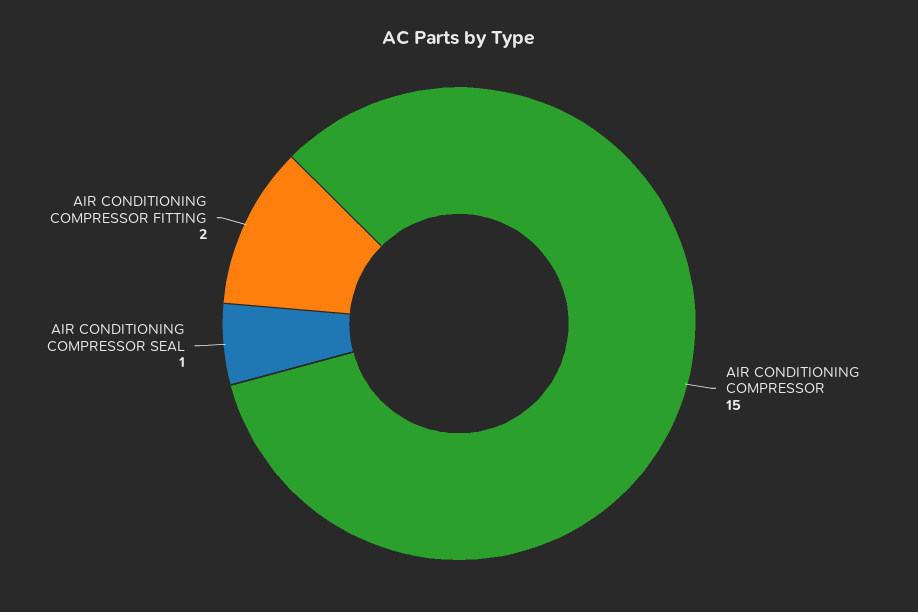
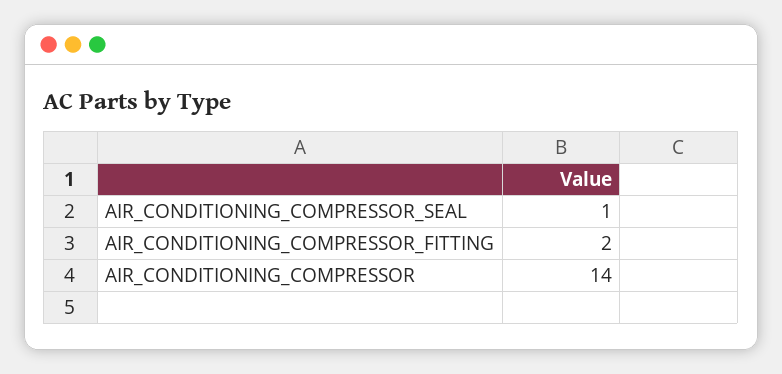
AIR CONDITIONING COMPRESSOR: 15 -> 14

